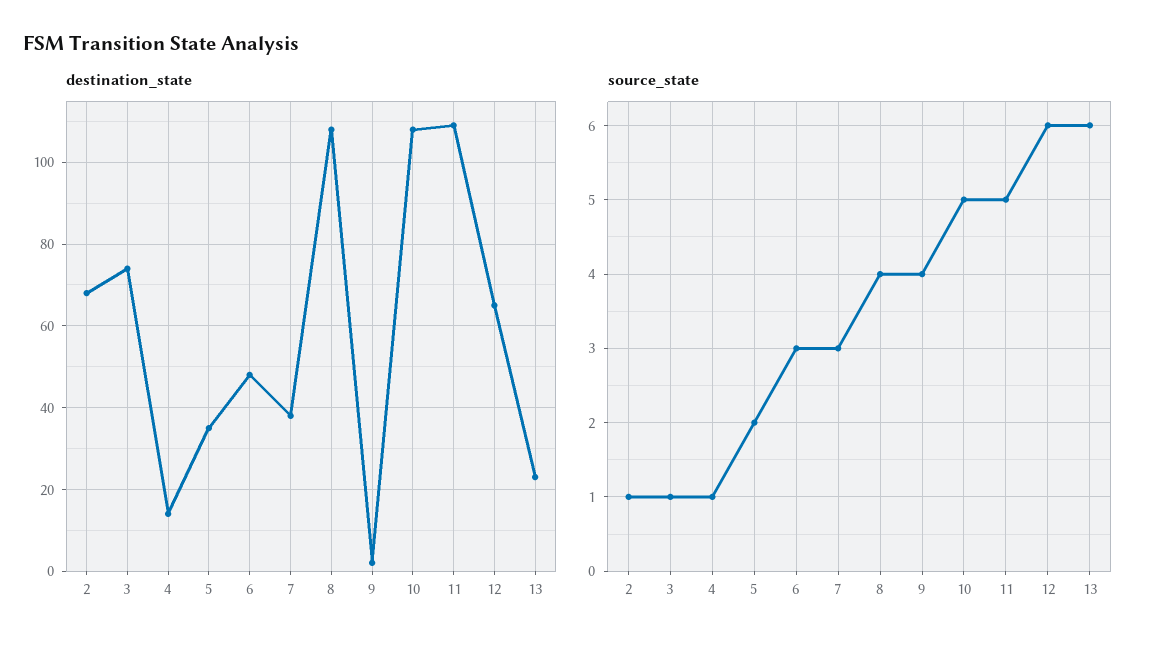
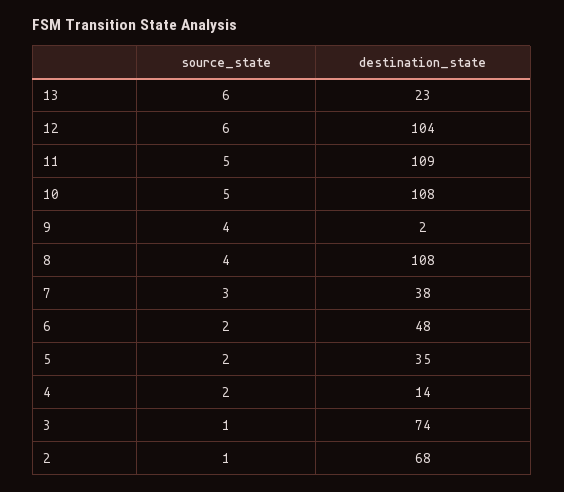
destination_state, 12: 65 -> 104
source_state, 4: 1 -> 2
source_state, 6: 3 -> 2

